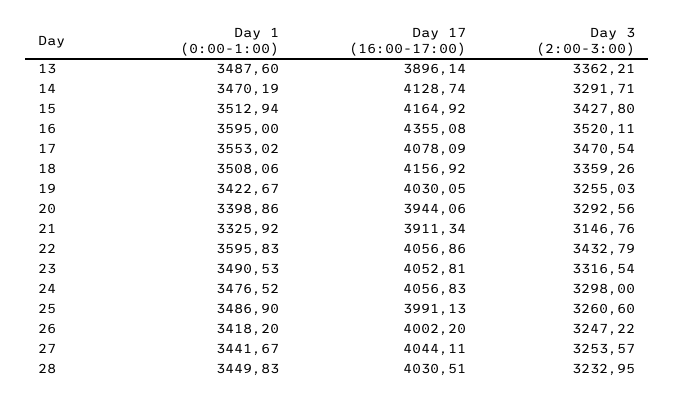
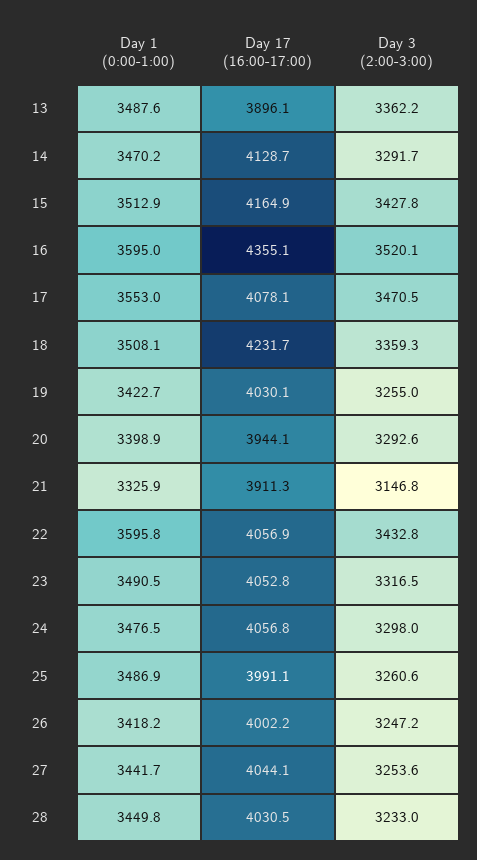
Day 17 (16:00-17:00), 18: 4156.92 -> 4231.7

